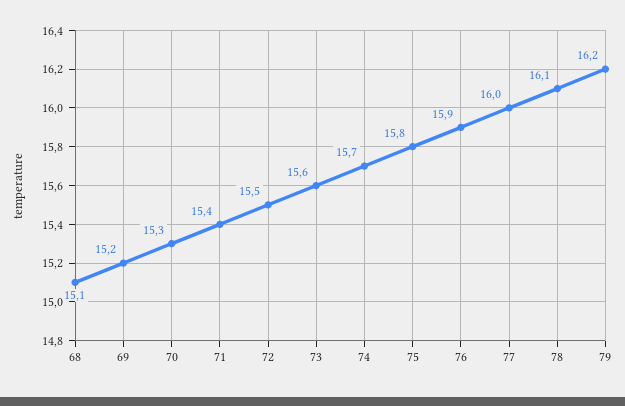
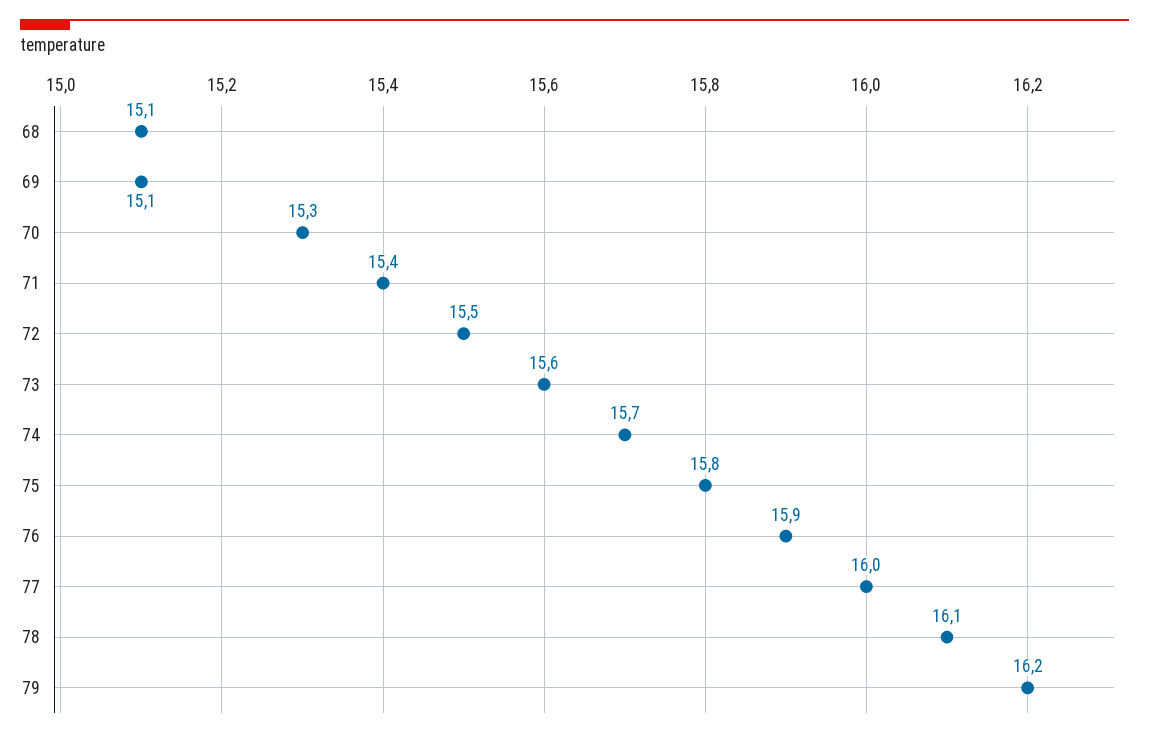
69: 15.2 -> 15.1

